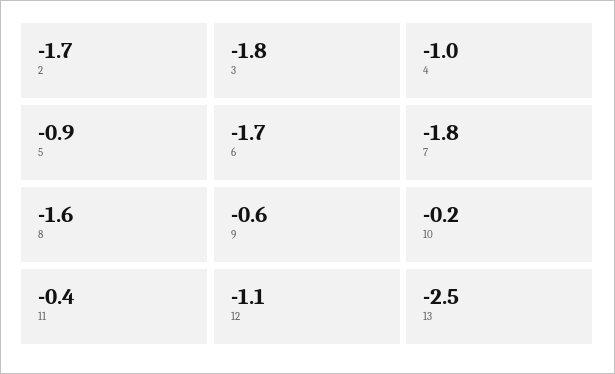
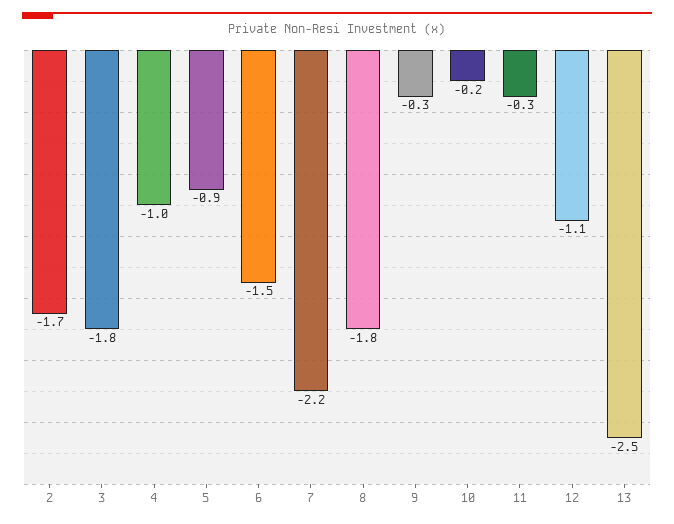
6: -1.7 -> -1.5
7: -1.8 -> -2.2
8: -1.6 -> -1.8
9: -0.6 -> -0.3
11: -0.4 -> -0.3

